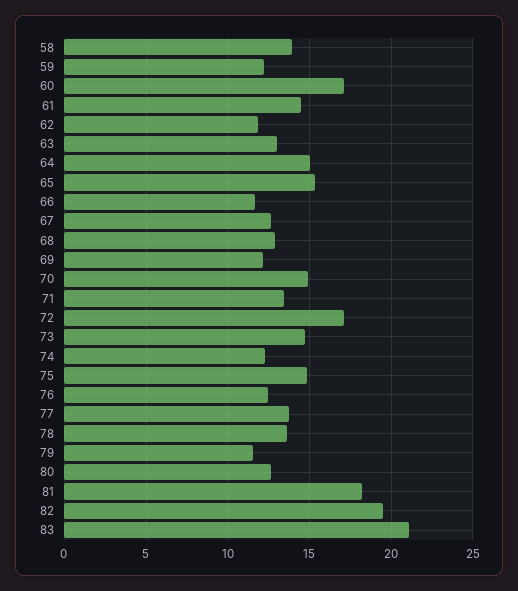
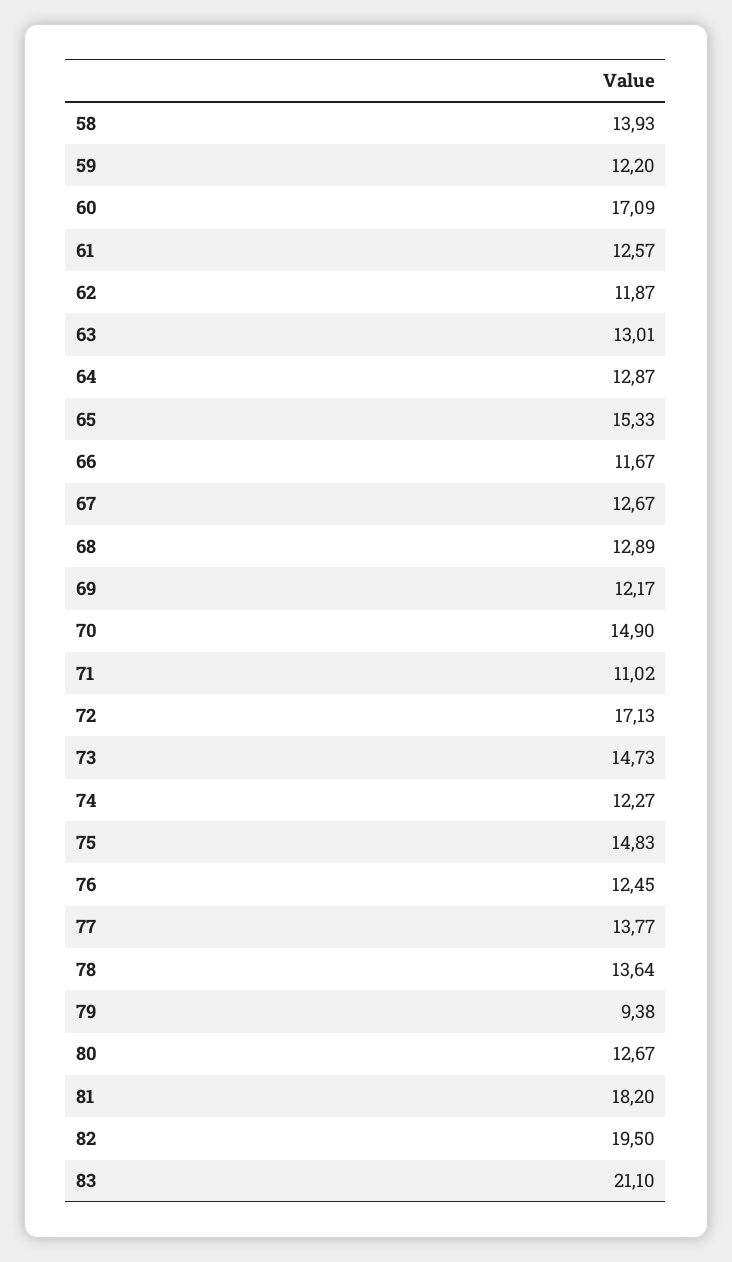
61: 14.5 -> 12.57
64: 15 -> 12.87
71: 13.5 -> 11.02
79: 11.5 -> 9.38

